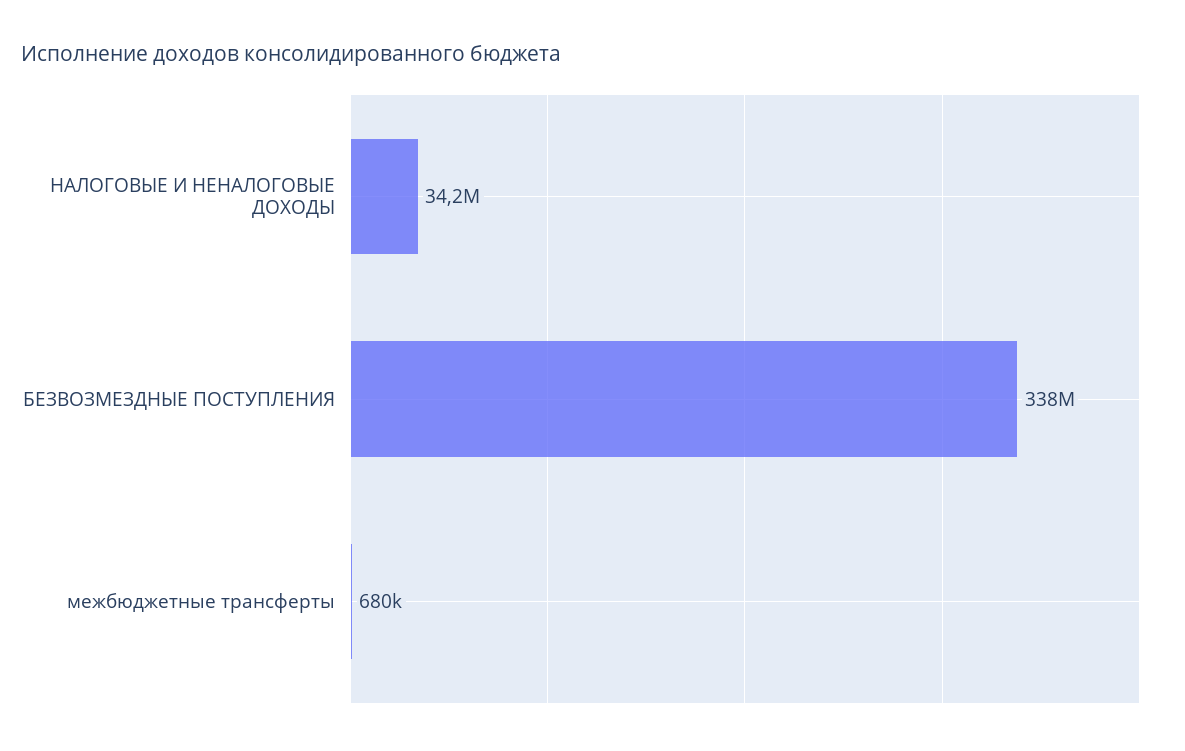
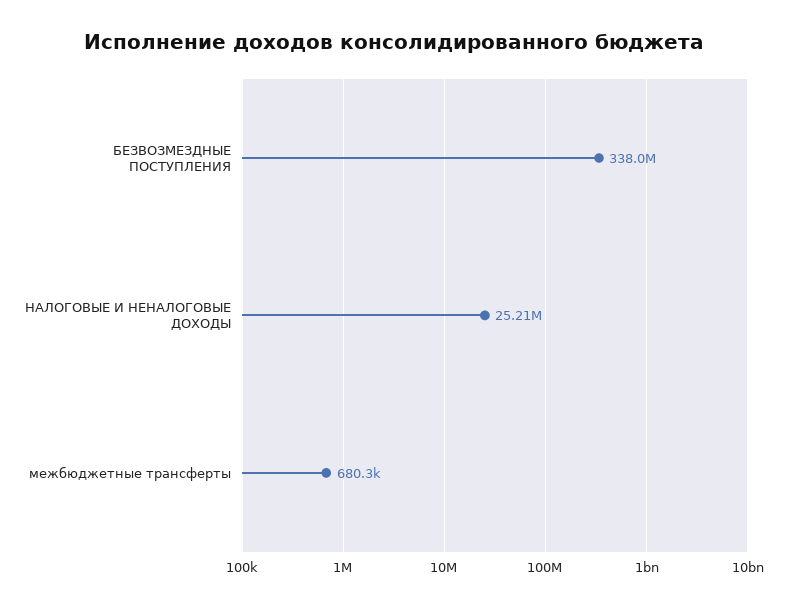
НАЛОГОВЫЕ И НЕНАЛОГОВЫЕ ДОХОДЫ: 34200000 -> 25210000

